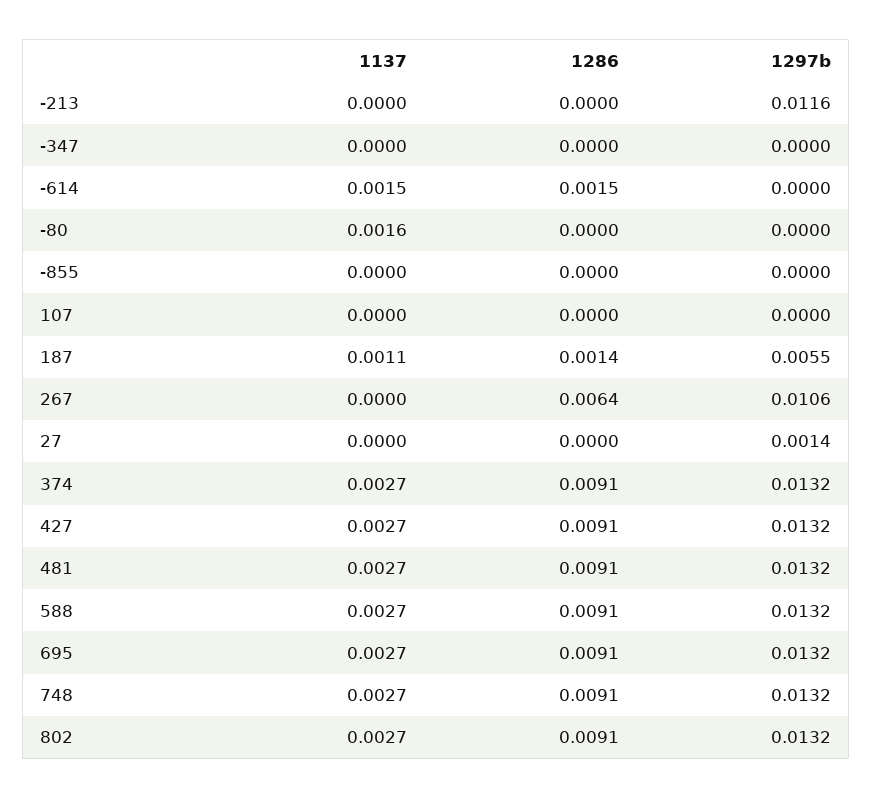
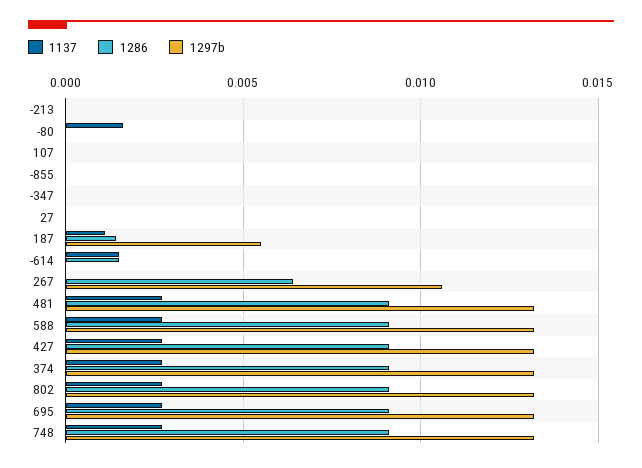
1297b, -213: 0.0116 -> 0
1297b, 27: 0.0014 -> 0

